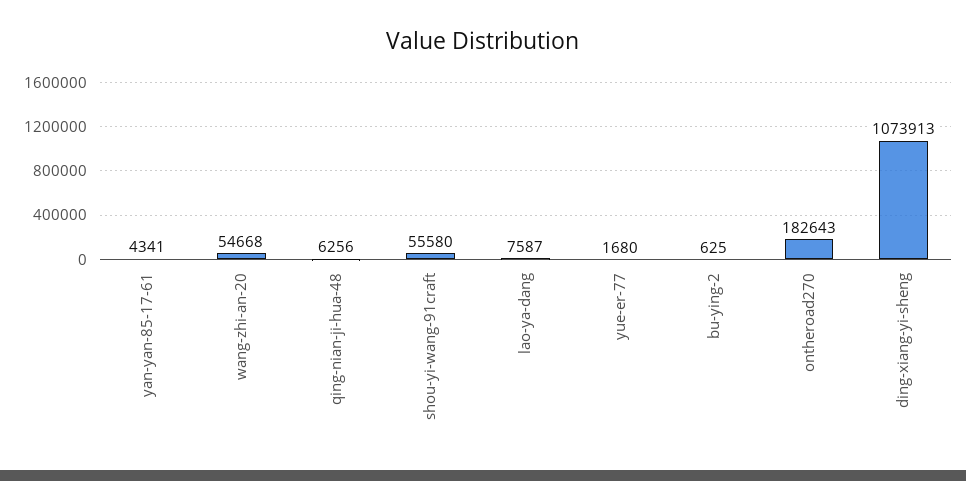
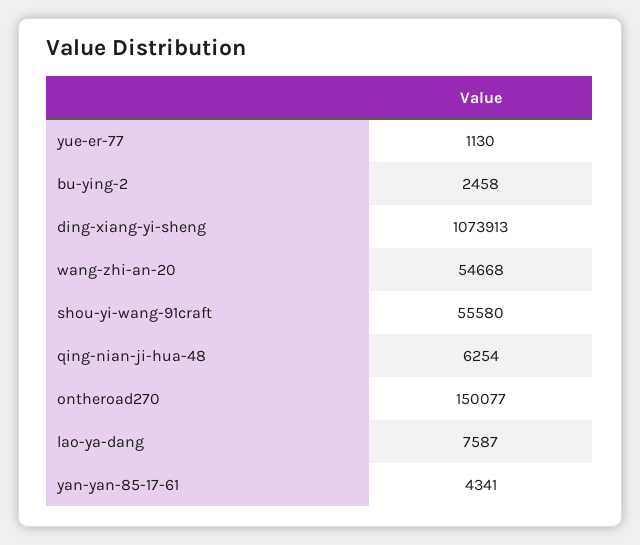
qing-nian-ji-hua-48: 6256 -> 6254
yue-er-77: 1680 -> 1130
bu-ying-2: 625 -> 2458
ontheroad270: 182643 -> 150077

